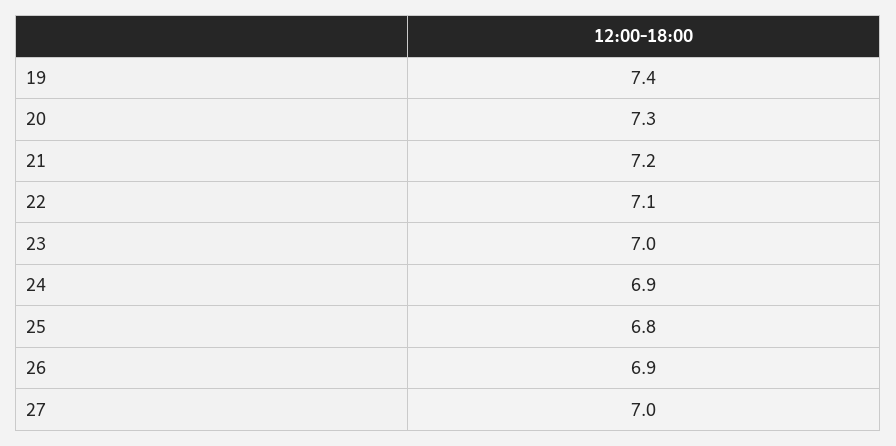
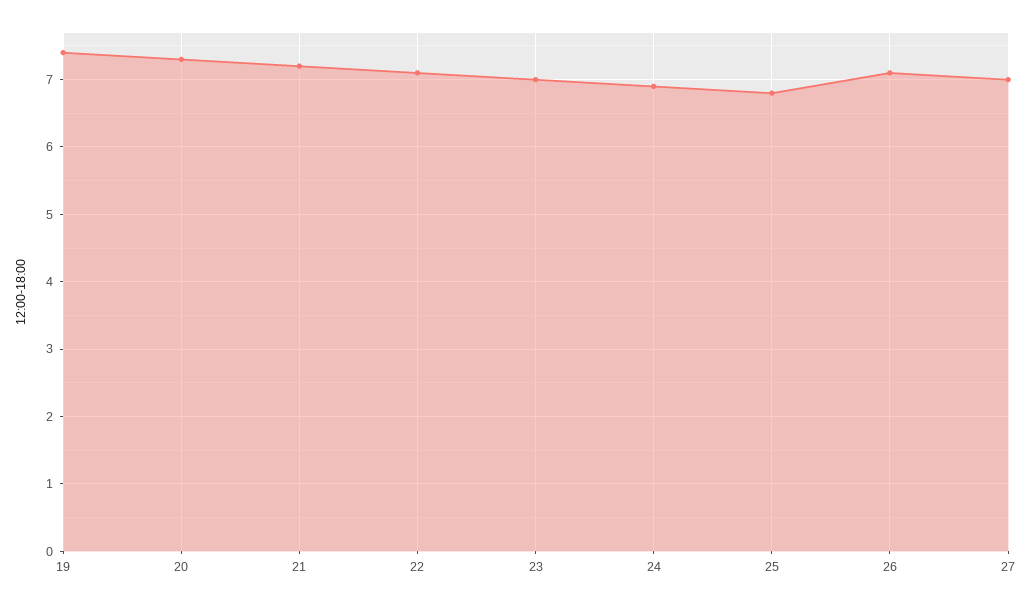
26: 6.9 -> 7.1

